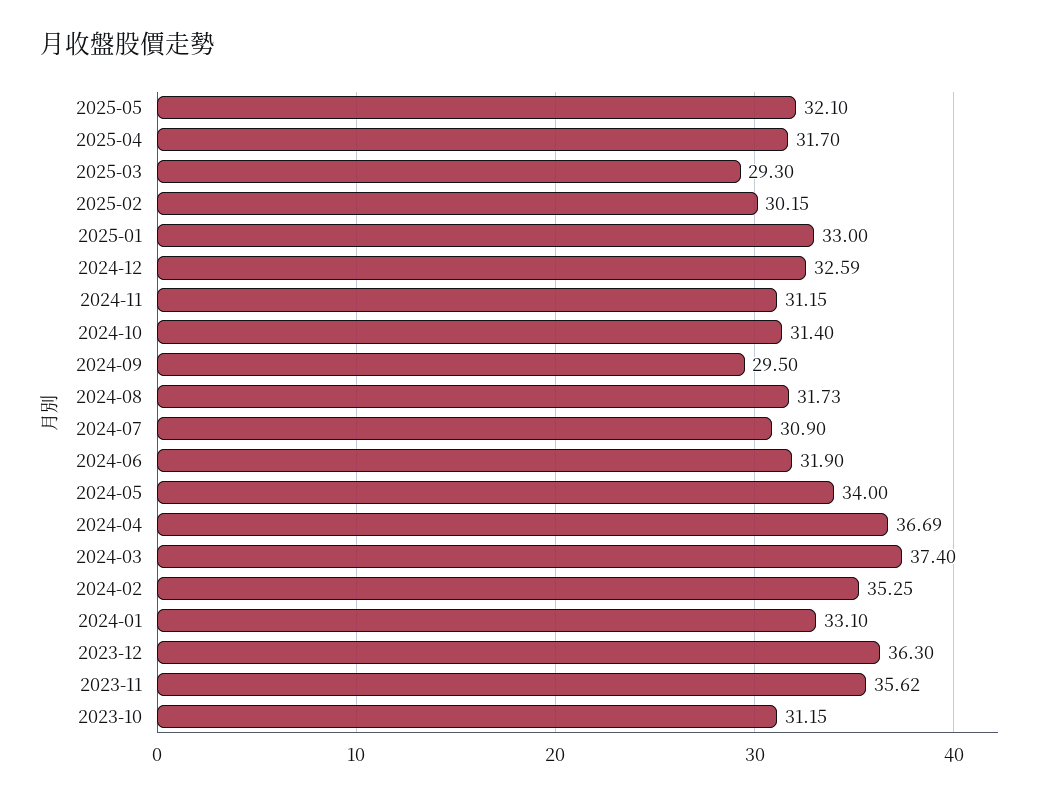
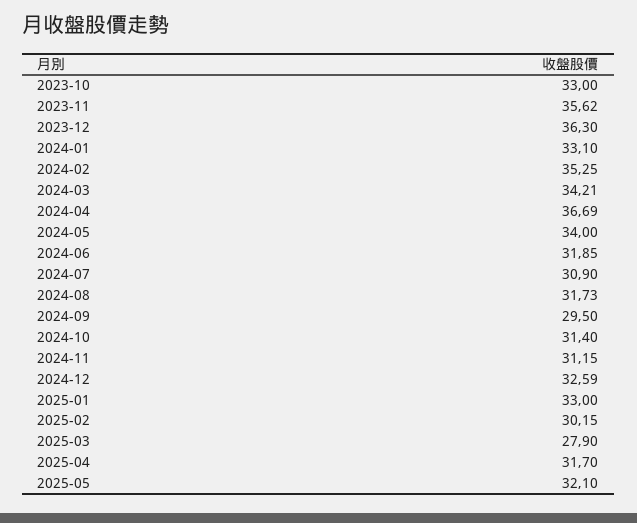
2025-03: 29.3 -> 27.9
2024-06: 31.9 -> 31.85
2024-03: 37.4 -> 34.21
2023-10: 31.15 -> 33

